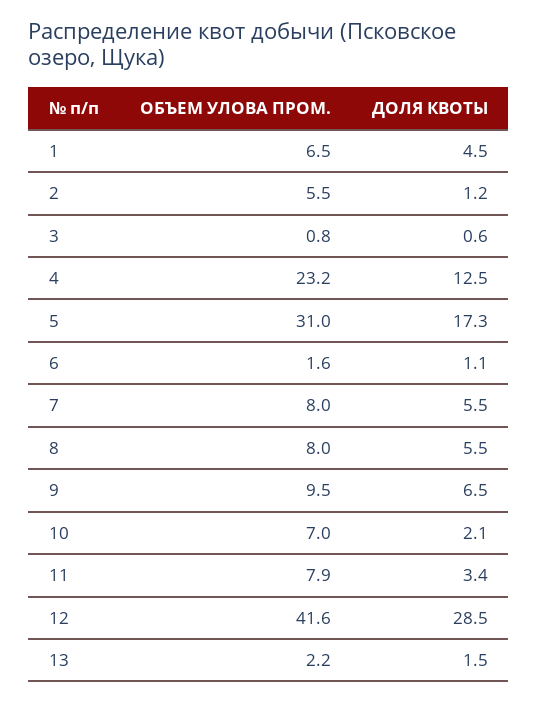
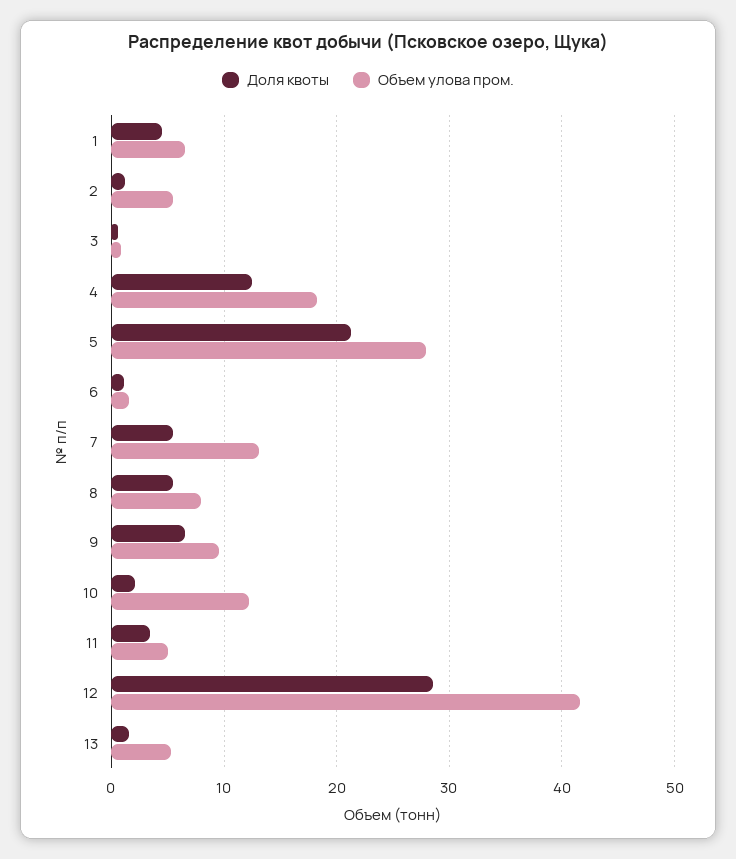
ОБЪЕМ УЛОВА ПРОМ., 4: 23.2 -> 18
ОБЪЕМ УЛОВА ПРОМ., 5: 31 -> 28
ДОЛЯ КВОТЫ, 5: 17.3 -> 21
ОБЪЕМ УЛОВА ПРОМ., 7: 8 -> 13
ОБЪЕМ УЛОВА ПРОМ., 10: 7 -> 12
ОБЪЕМ УЛОВА ПРОМ., 11: 7.9 -> 5
ОБЪЕМ УЛОВА ПРОМ., 13: 2.2 -> 5

